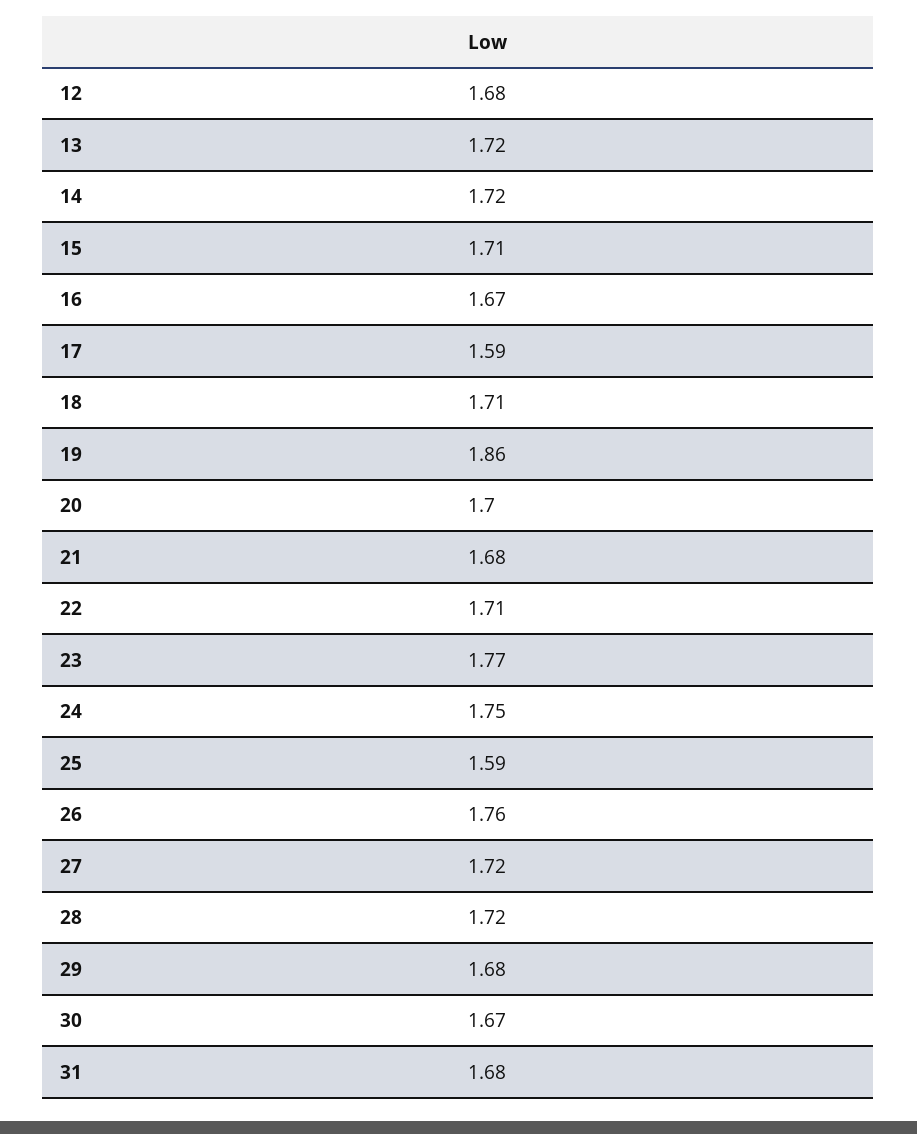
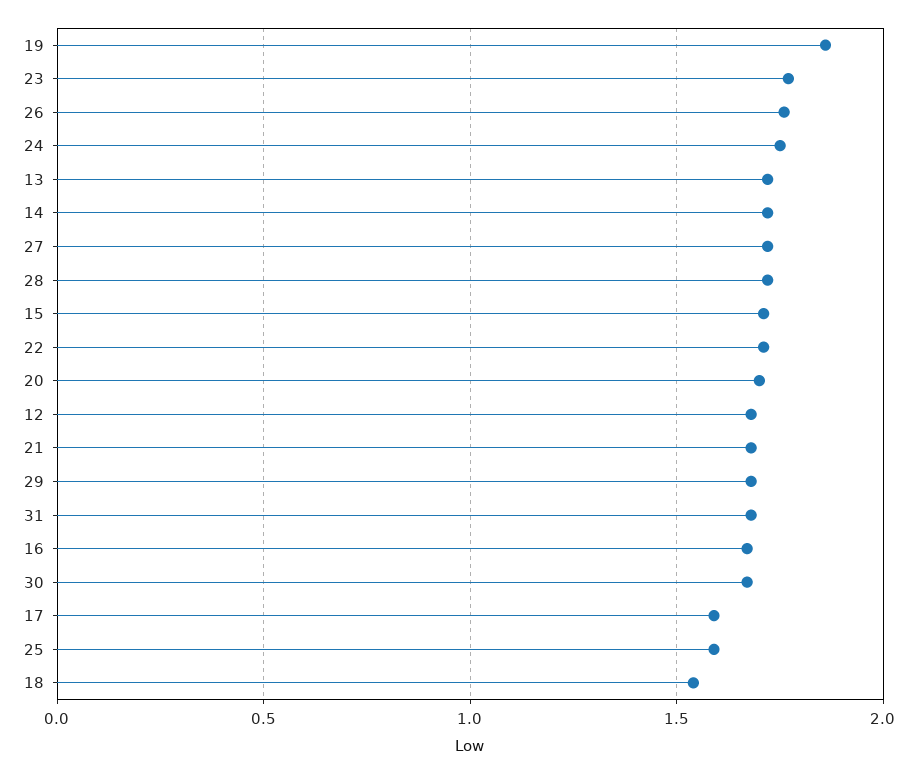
18: 1.71 -> 1.55

